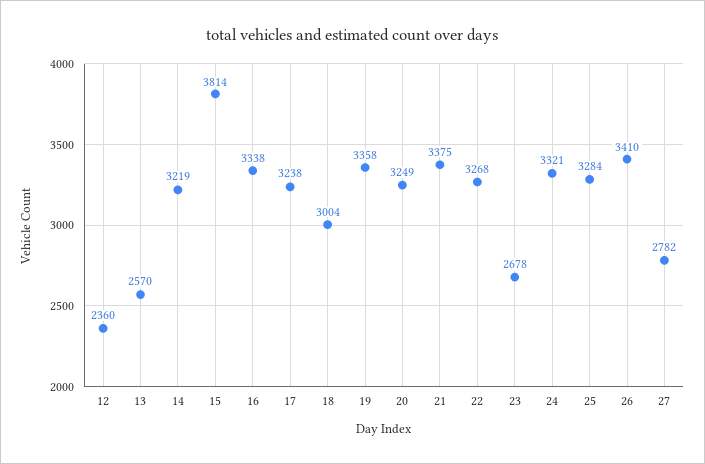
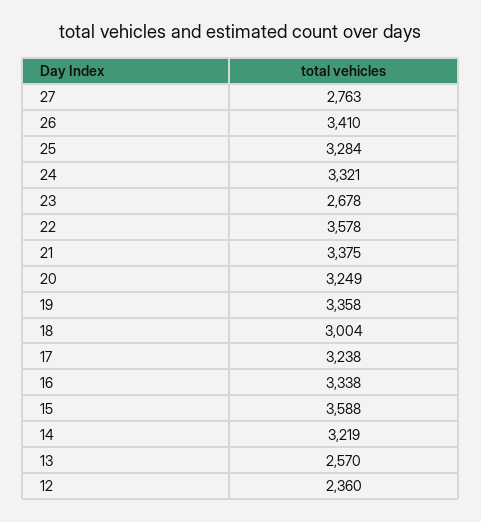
15: 3814 -> 3588
22: 3268 -> 3578
27: 2782 -> 2763

